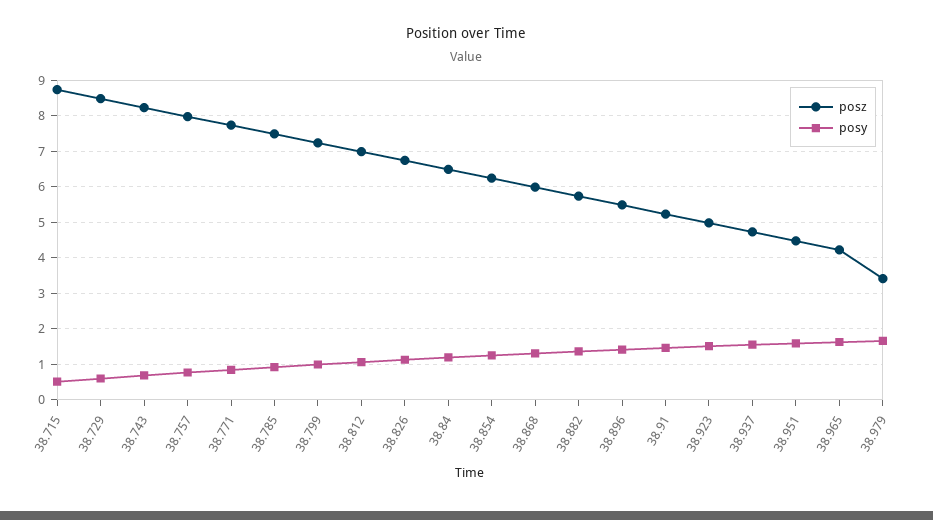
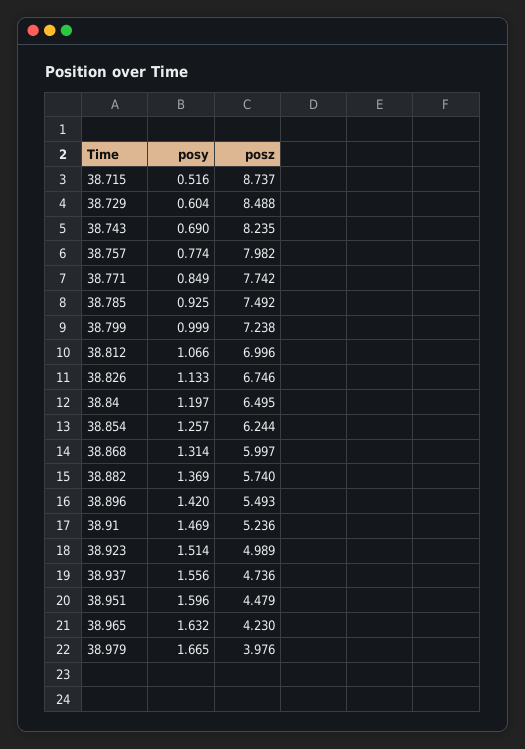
posz, 38.979: 3.4 -> 3.976

